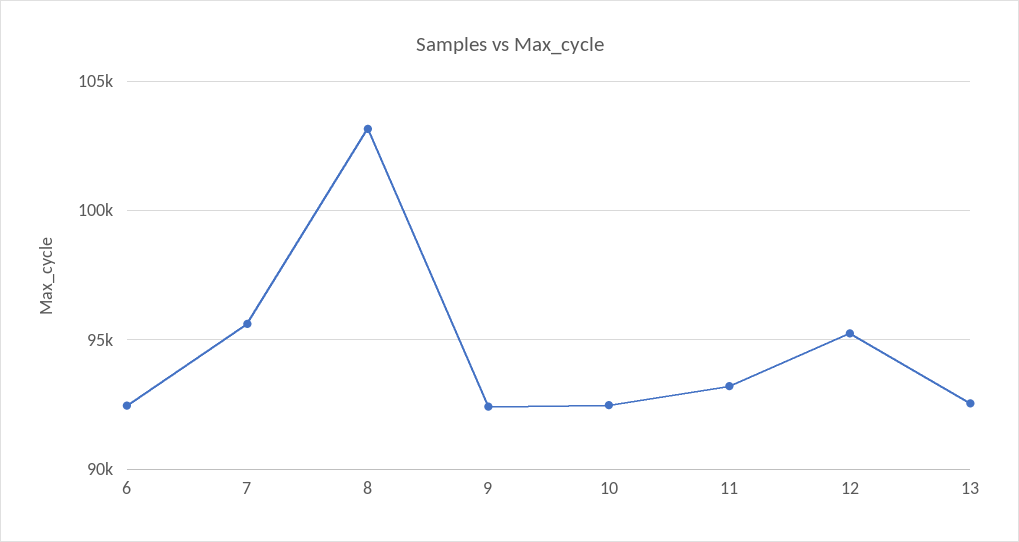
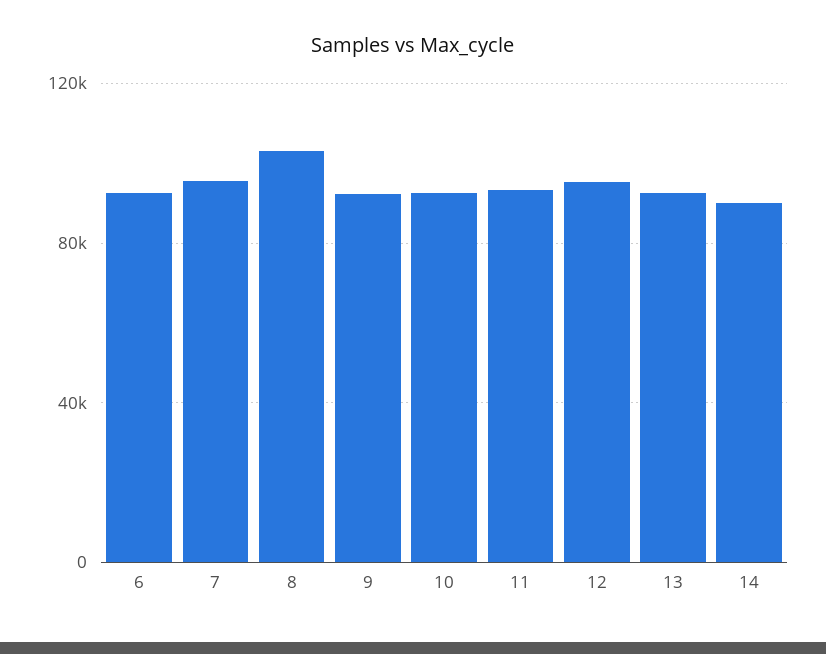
14: none -> 90000

